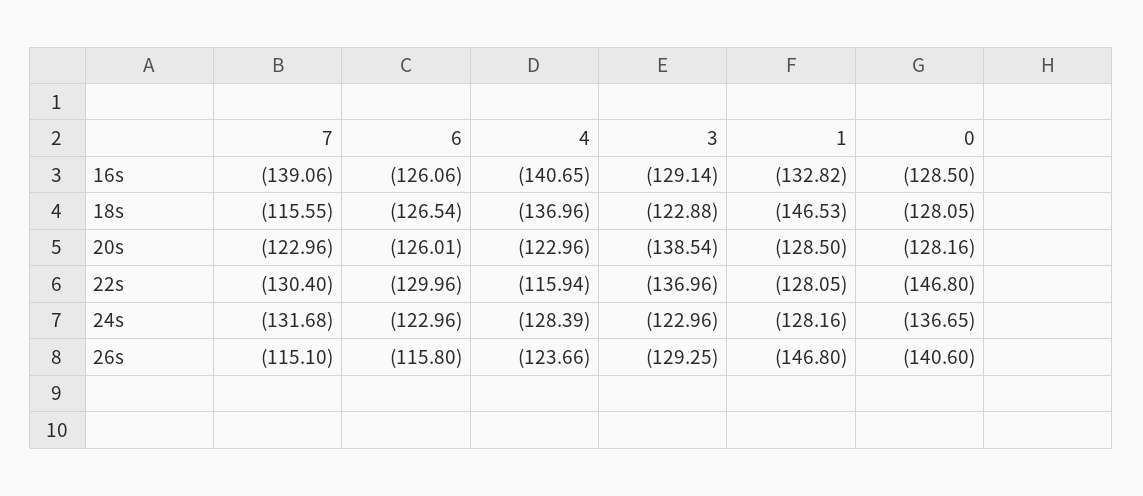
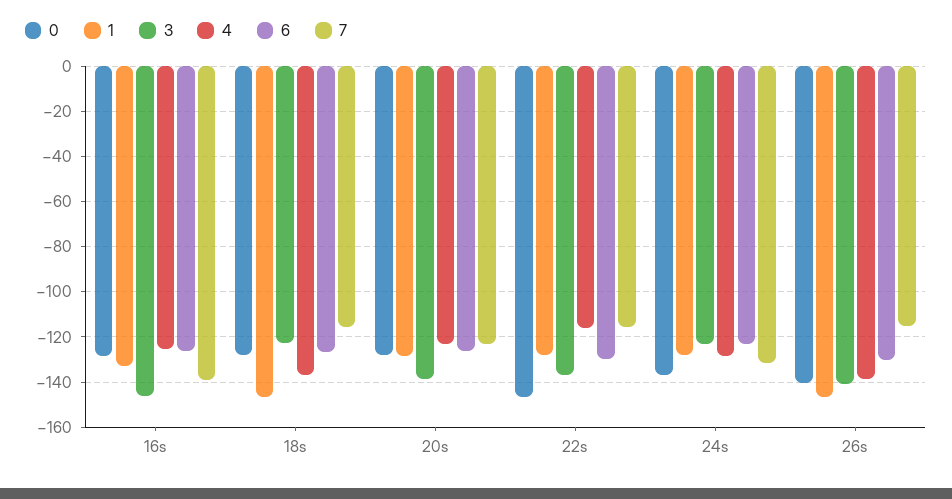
4, 16s: -140.65 -> -125
3, 16s: -129.14 -> -145
7, 22s: -130.4 -> -115
6, 26s: -115.8 -> -130
4, 26s: -123.66 -> -140
3, 26s: -129.25 -> -140

